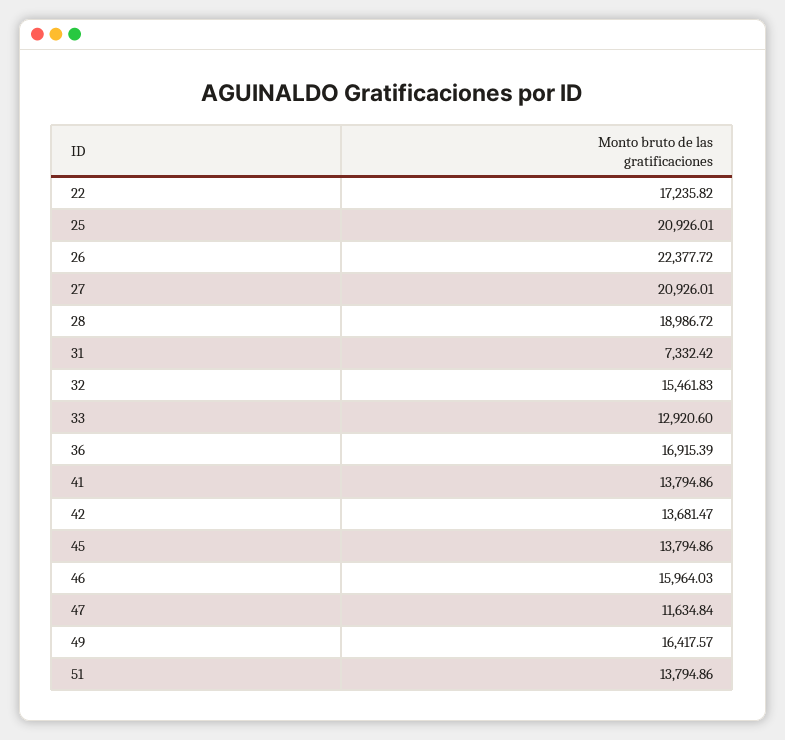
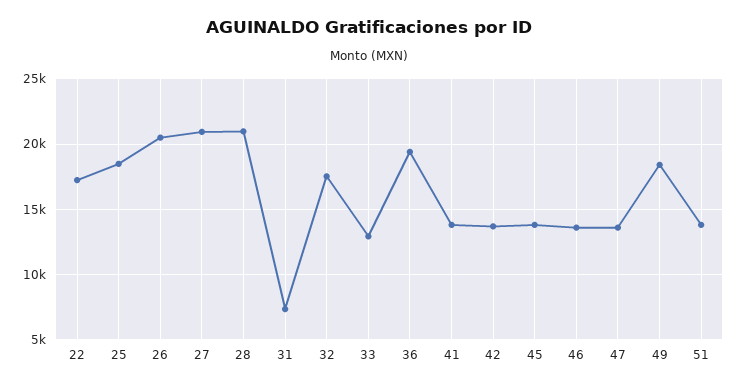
25: 20926.01 -> 18500
26: 22377.72 -> 20500
28: 18986.72 -> 21000
32: 15461.83 -> 17500
36: 16915.39 -> 19500
46: 15964.03 -> 13500
47: 11634.84 -> 13500
49: 16417.57 -> 18500

